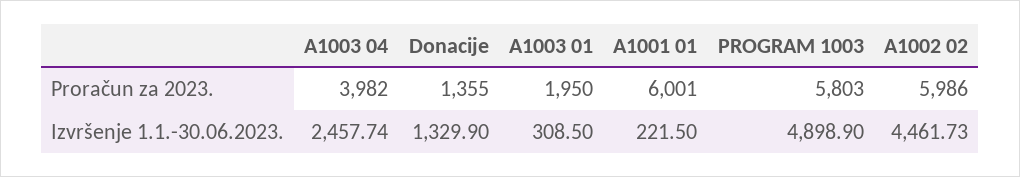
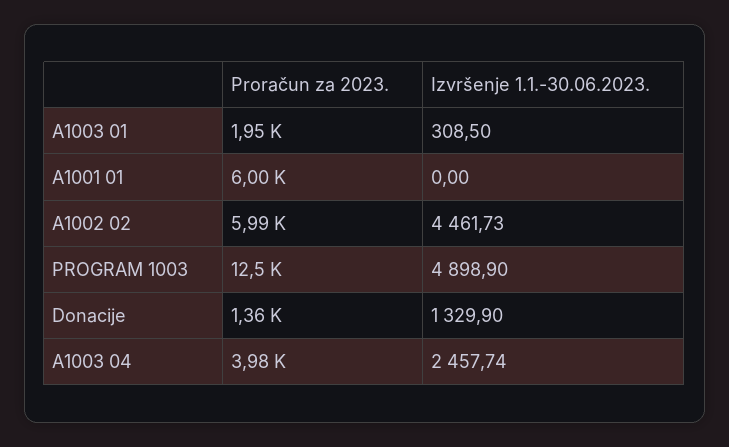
PROGRAM 1003, Proračun za 2023.: 5803 -> 12500
A1001 01, Izvršenje 1.1.-30.06.2023.: 221.5 -> 0

